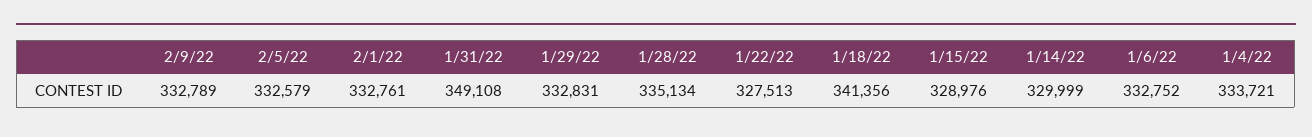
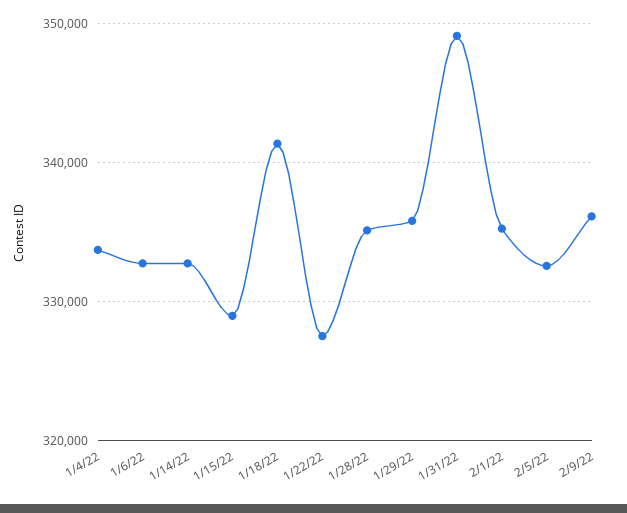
2/9/22: 332789 -> 336000
2/1/22: 332761 -> 335000
1/29/22: 332831 -> 336000
1/14/22: 329999 -> 333000

